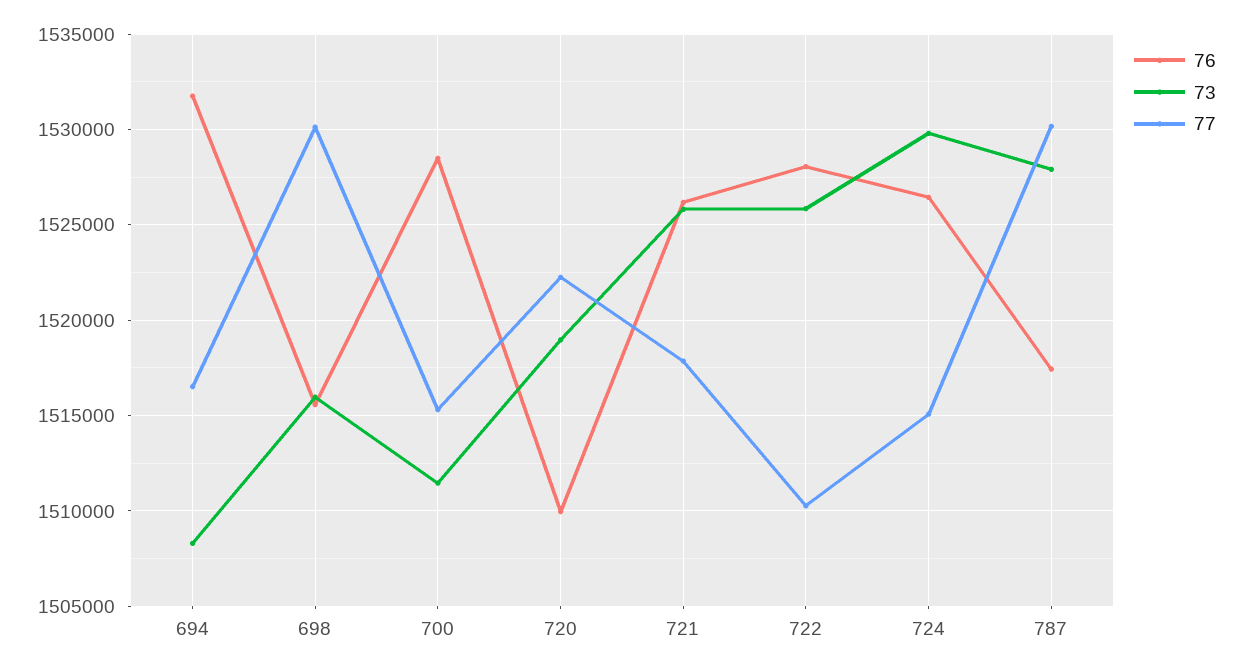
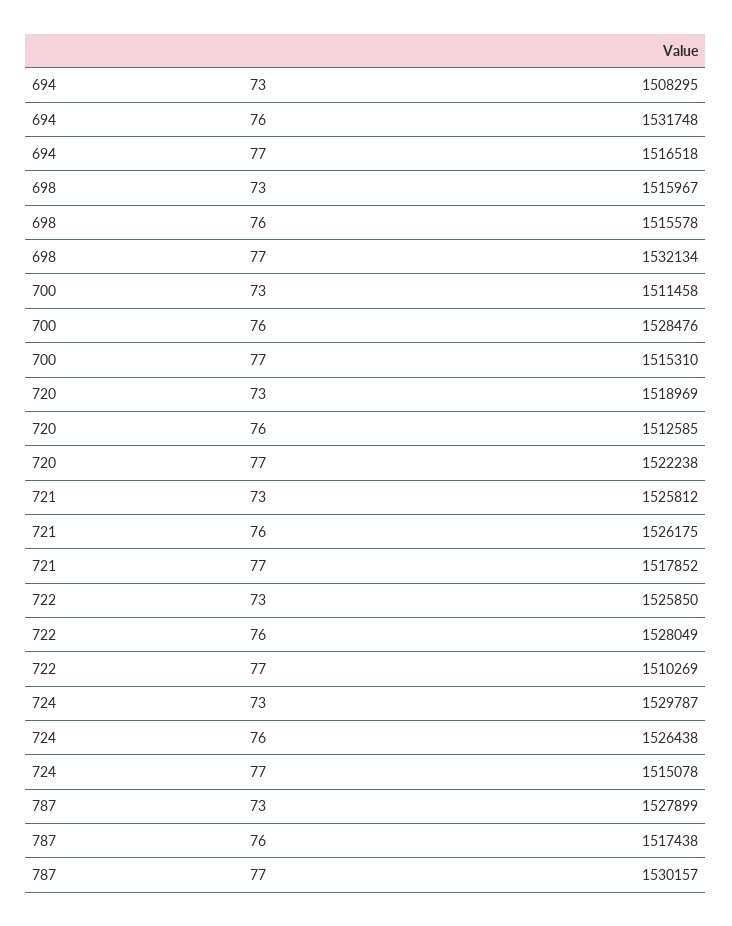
77, 698: 1530000 -> 1532134
76, 720: 1510000 -> 1512585

